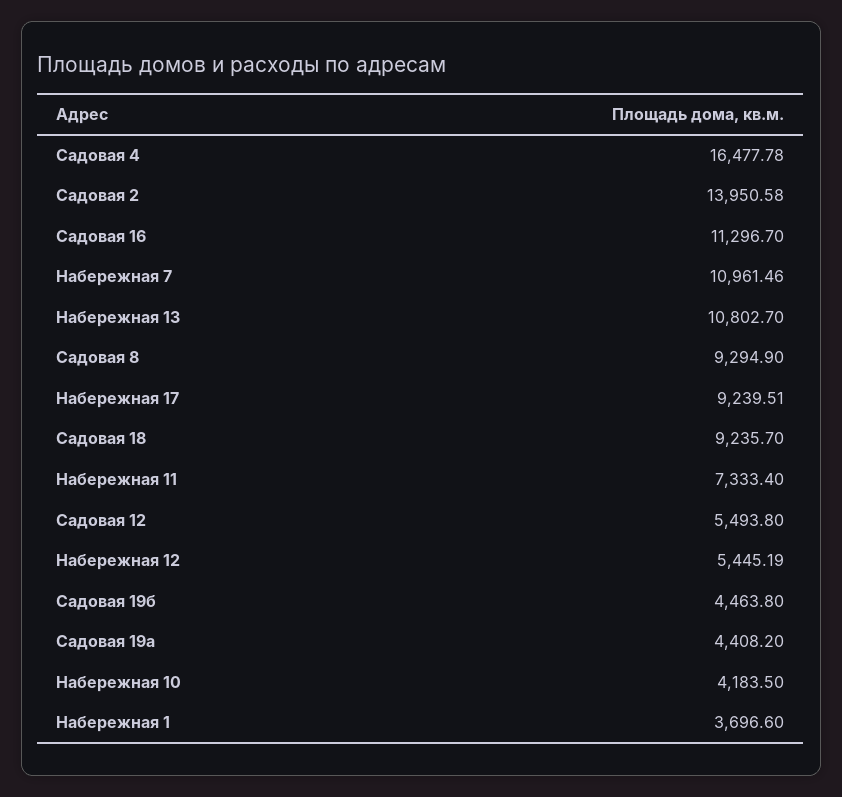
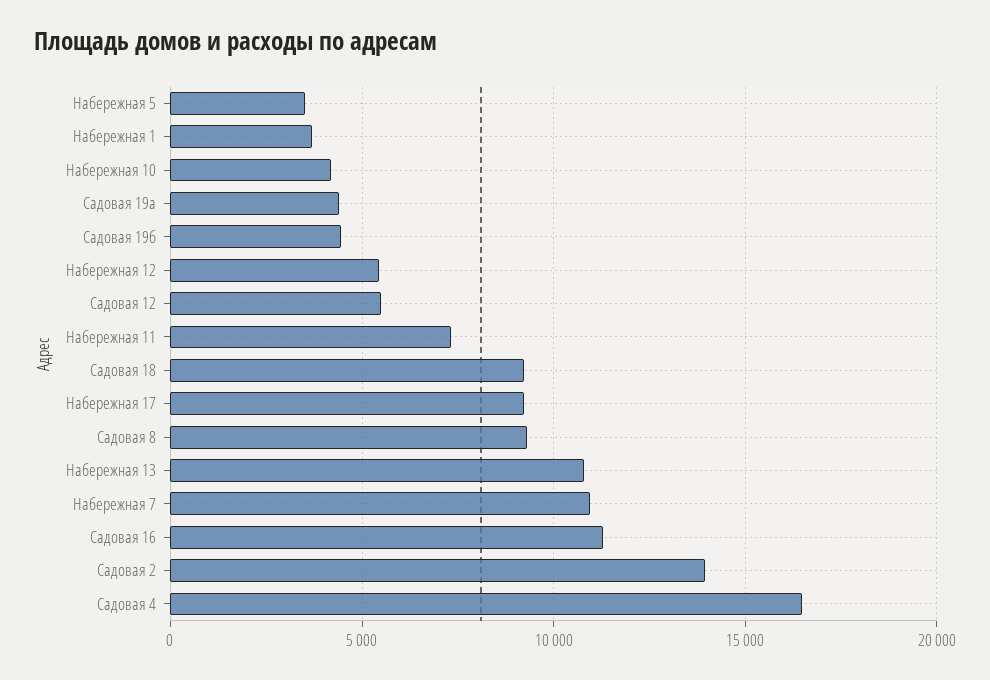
Набережная 5: none -> 3500

